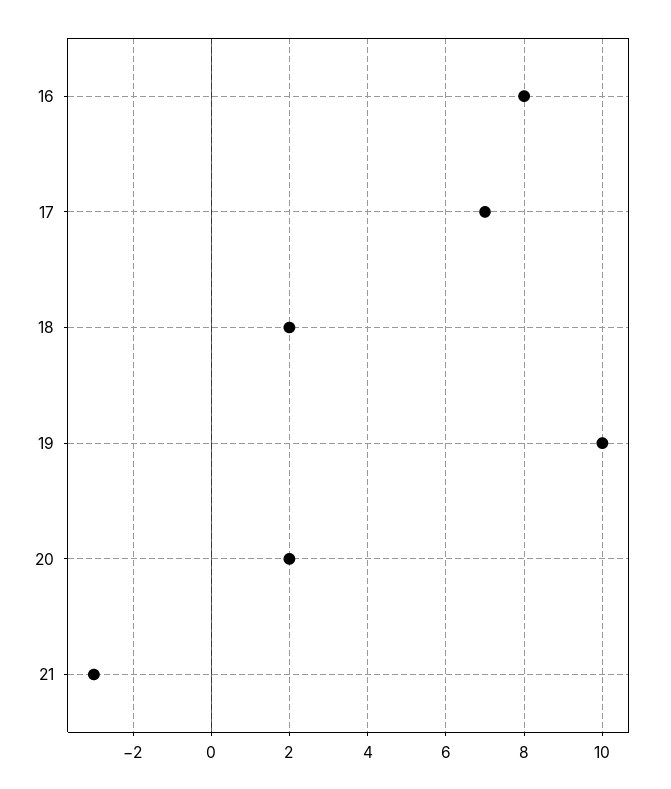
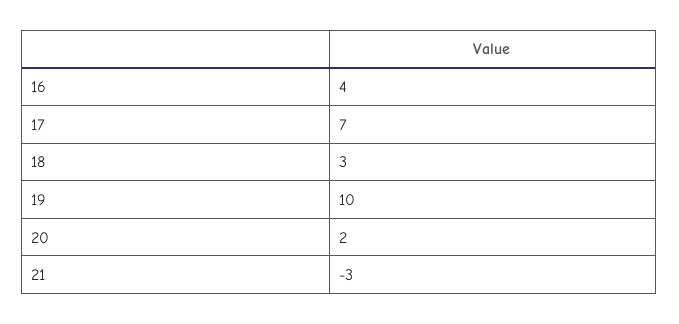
16: 8 -> 4
18: 2 -> 3

